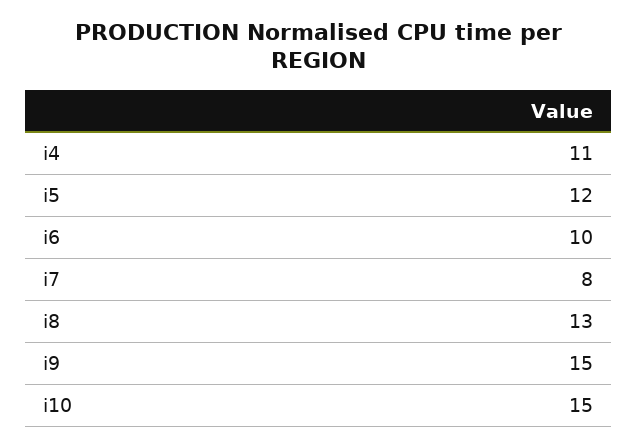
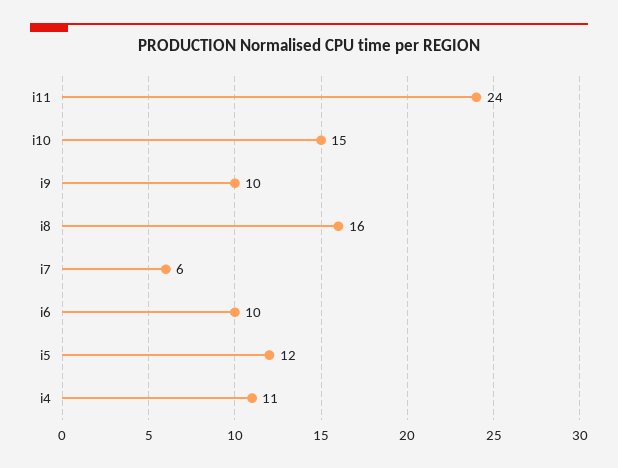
i7: 8 -> 6
i8: 13 -> 16
i9: 15 -> 10
i11: none -> 24

